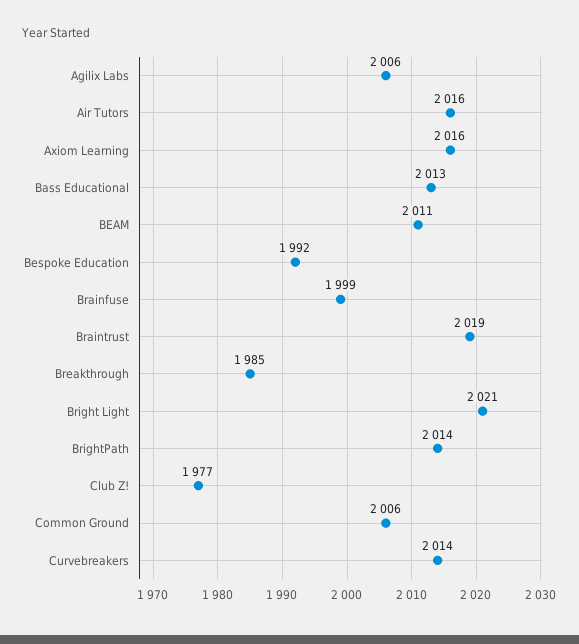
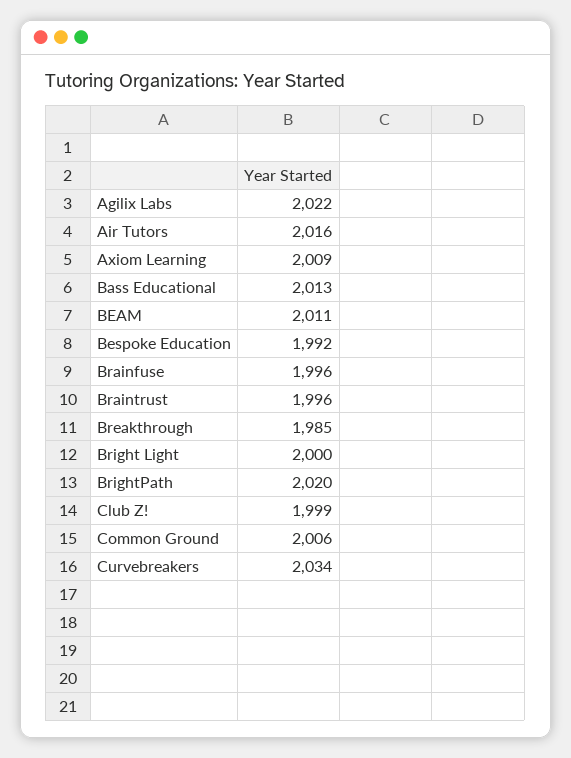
Agilix Labs: 2006 -> 2022
Axiom Learning: 2016 -> 2009
Brainfuse: 1999 -> 1996
Braintrust: 2019 -> 1996
Bright Light: 2021 -> 2000
BrightPath: 2014 -> 2020
Club Z!: 1977 -> 1999
Curvebreakers: 2014 -> 2034

